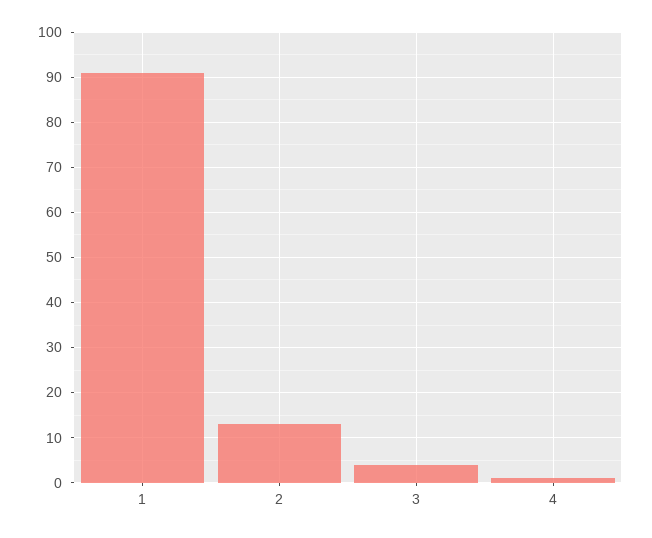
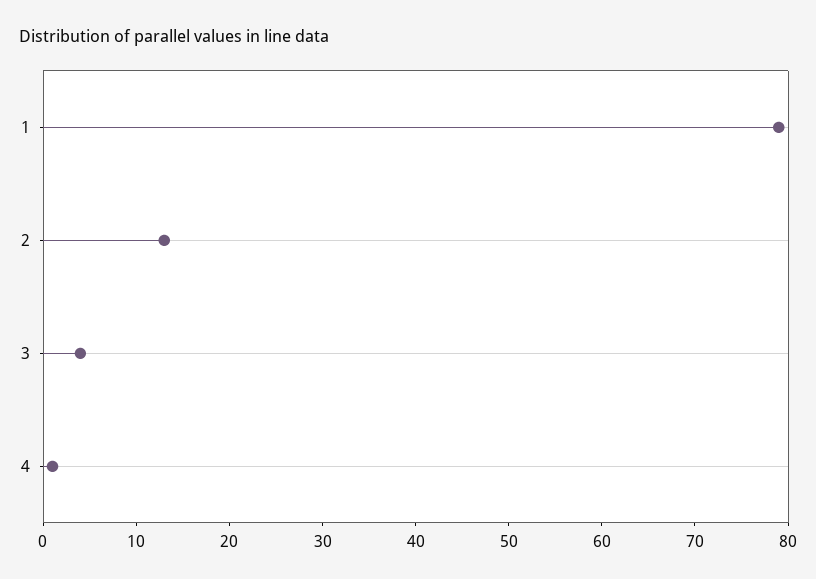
1: 90 -> 79

